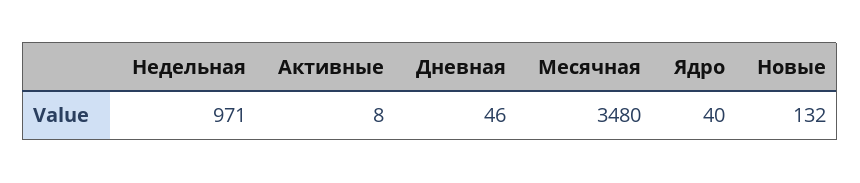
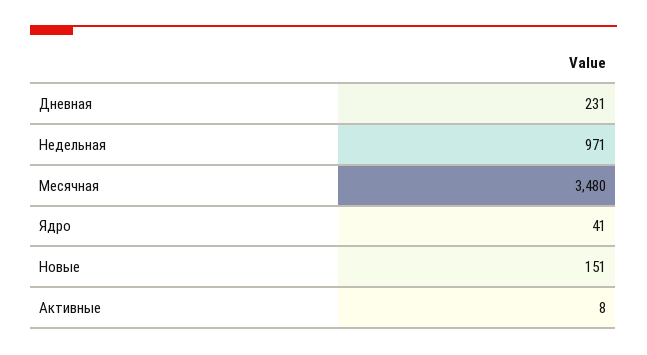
Дневная: 46 -> 231
Ядро: 40 -> 41
Новые: 132 -> 151

